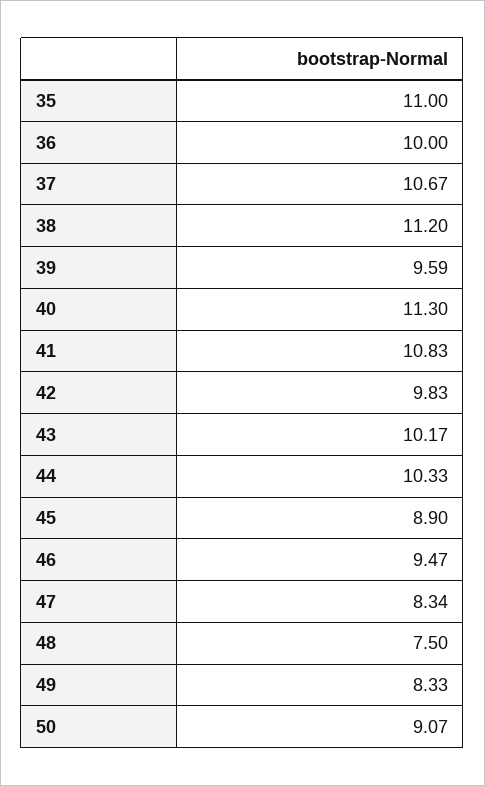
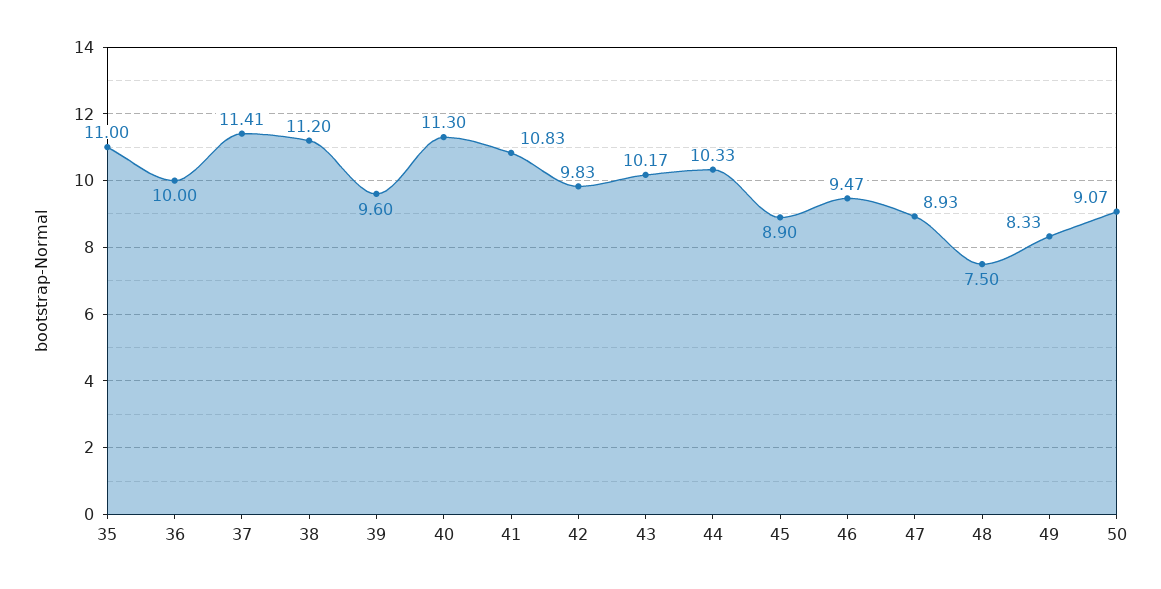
37: 10.67 -> 11.41
39: 9.59 -> 9.6
47: 8.34 -> 8.93

